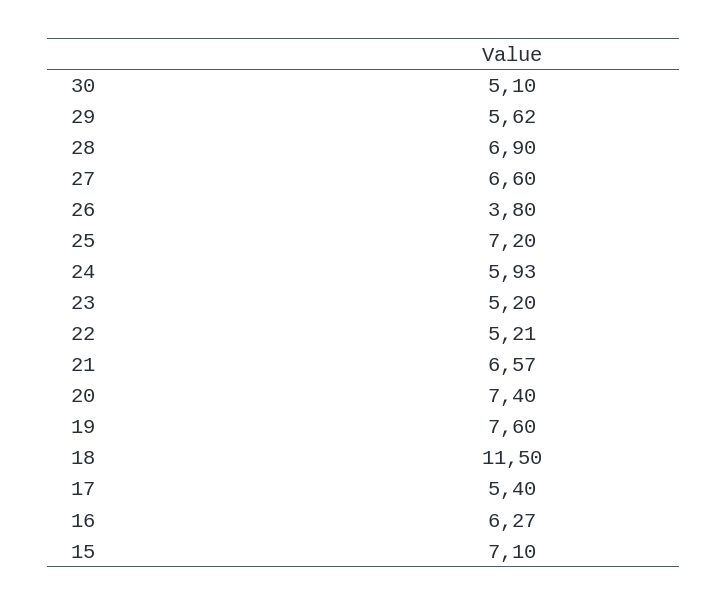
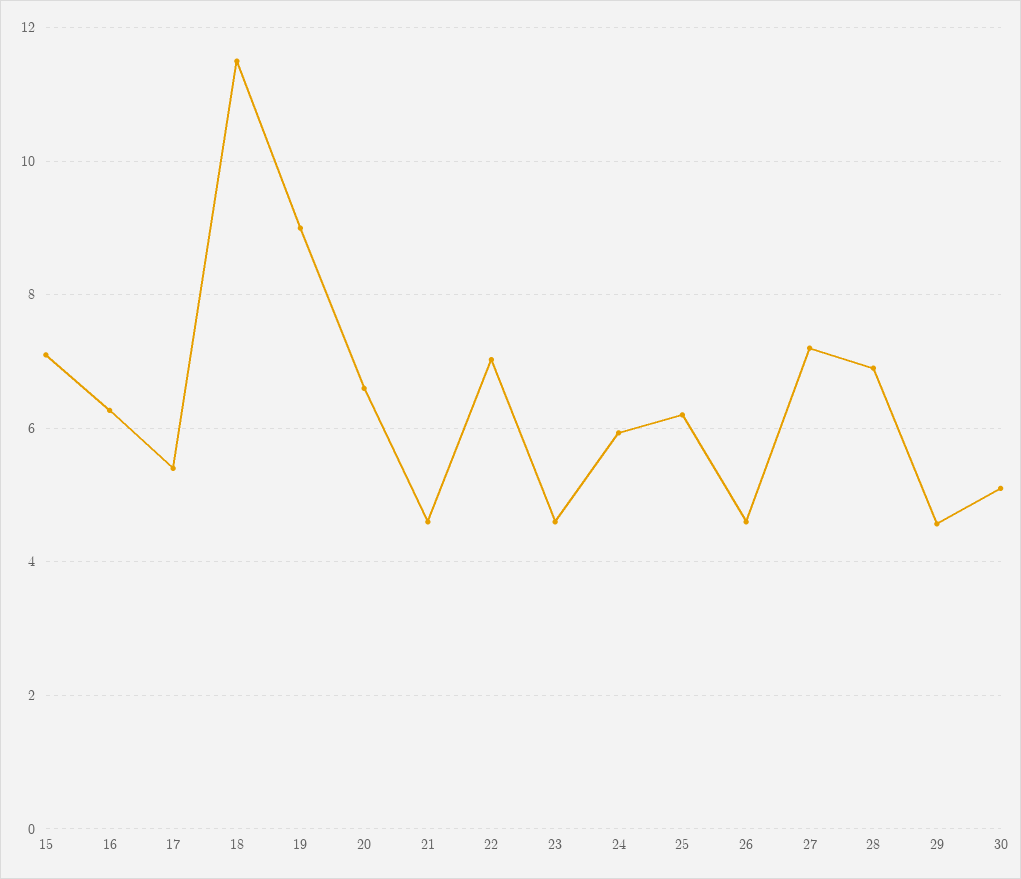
29: 5.62 -> 4.6
27: 6.6 -> 7.2
26: 3.8 -> 4.6
25: 7.2 -> 6.2
23: 5.2 -> 4.6
22: 5.21 -> 7
21: 6.57 -> 4.6
20: 7.4 -> 6.6
19: 7.6 -> 9

